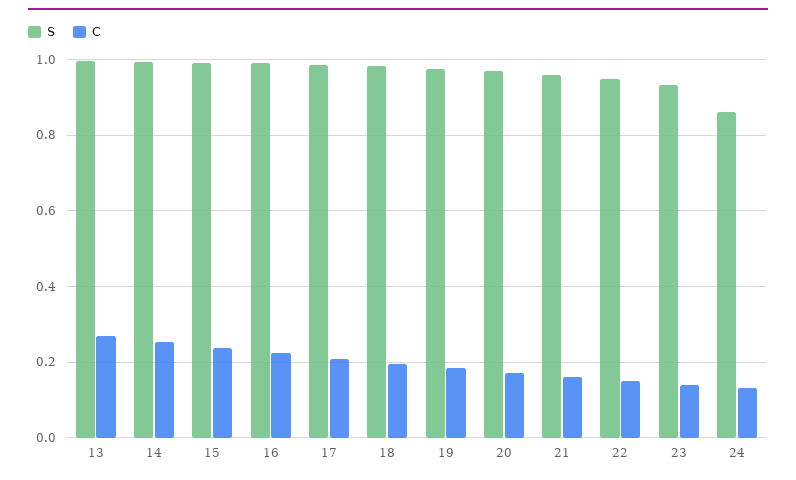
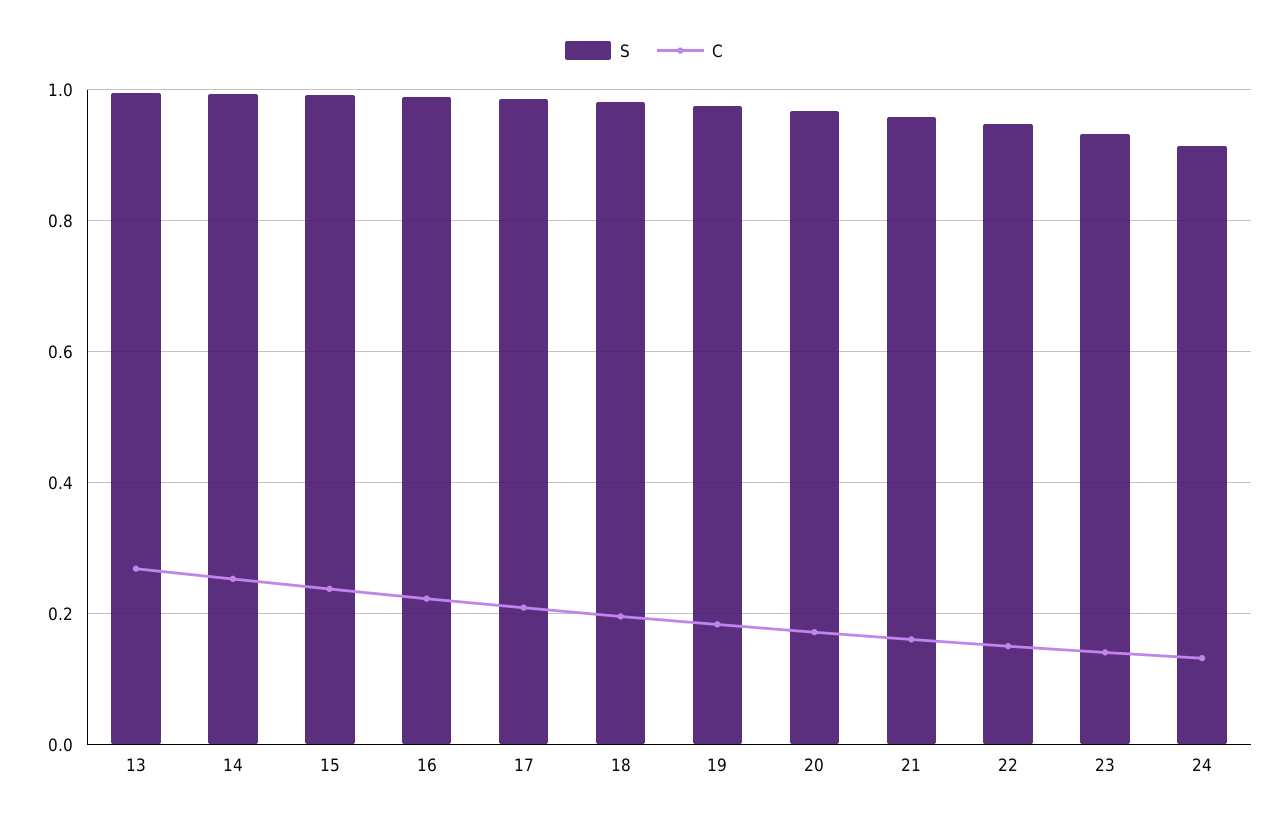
S, 24: 0.86 -> 0.92

